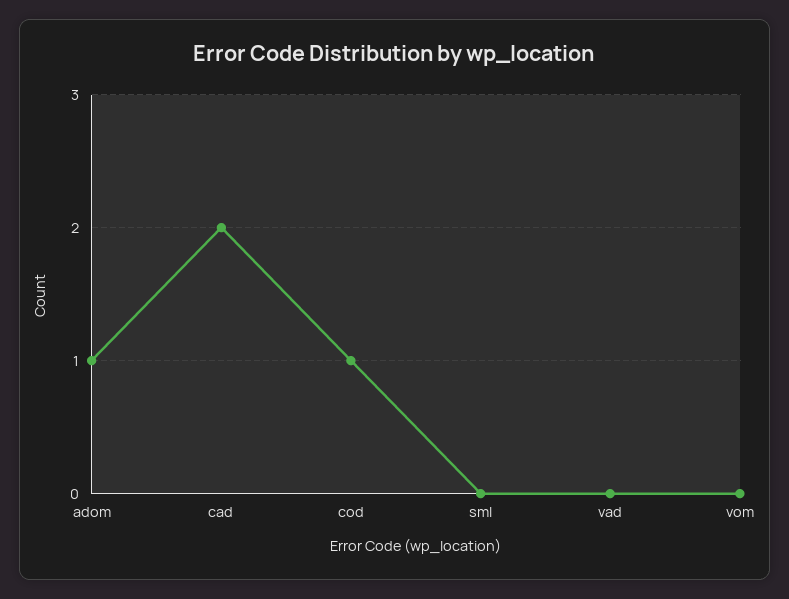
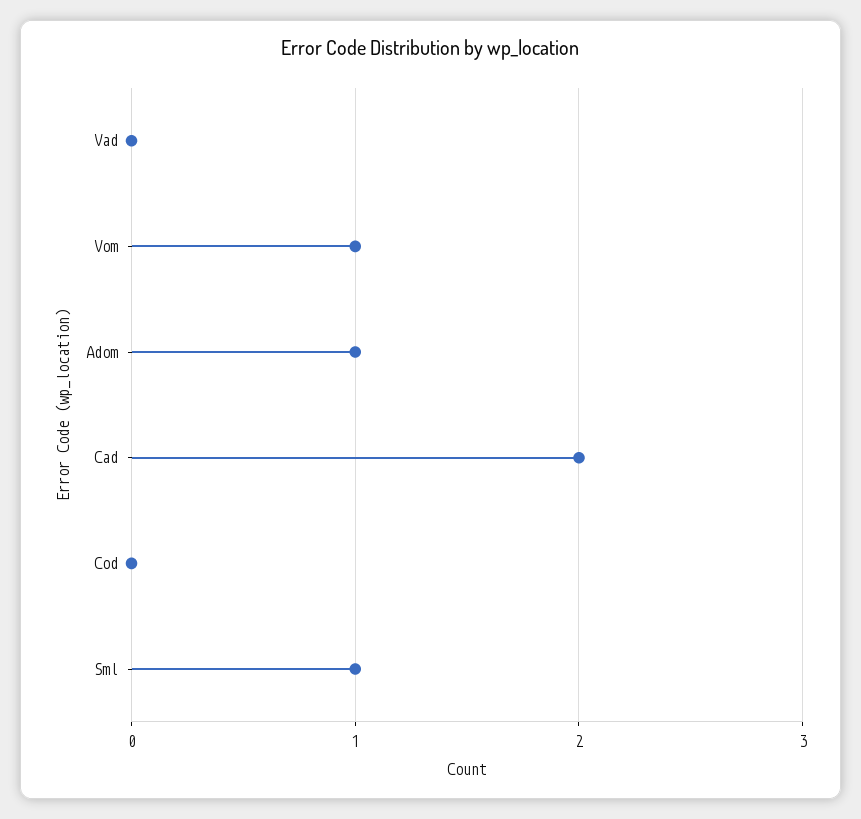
cod: 1 -> 0
sml: 0 -> 1
vom: 0 -> 1

